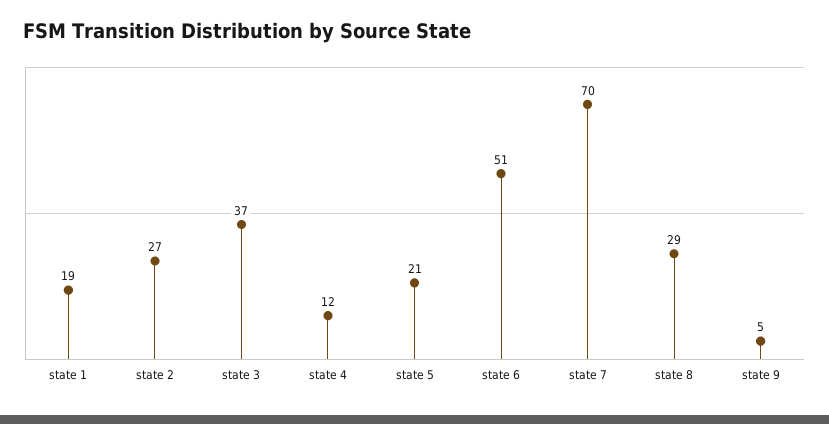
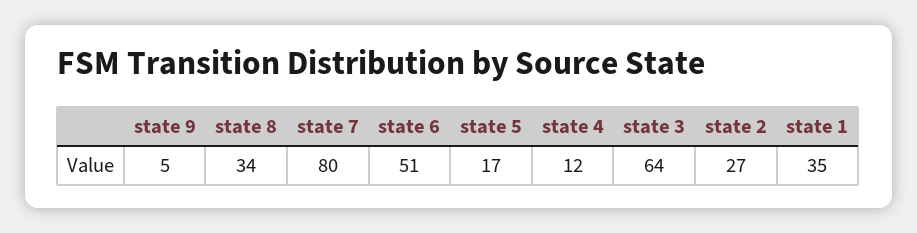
state 1: 19 -> 35
state 3: 37 -> 64
state 5: 21 -> 17
state 7: 70 -> 80
state 8: 29 -> 34

